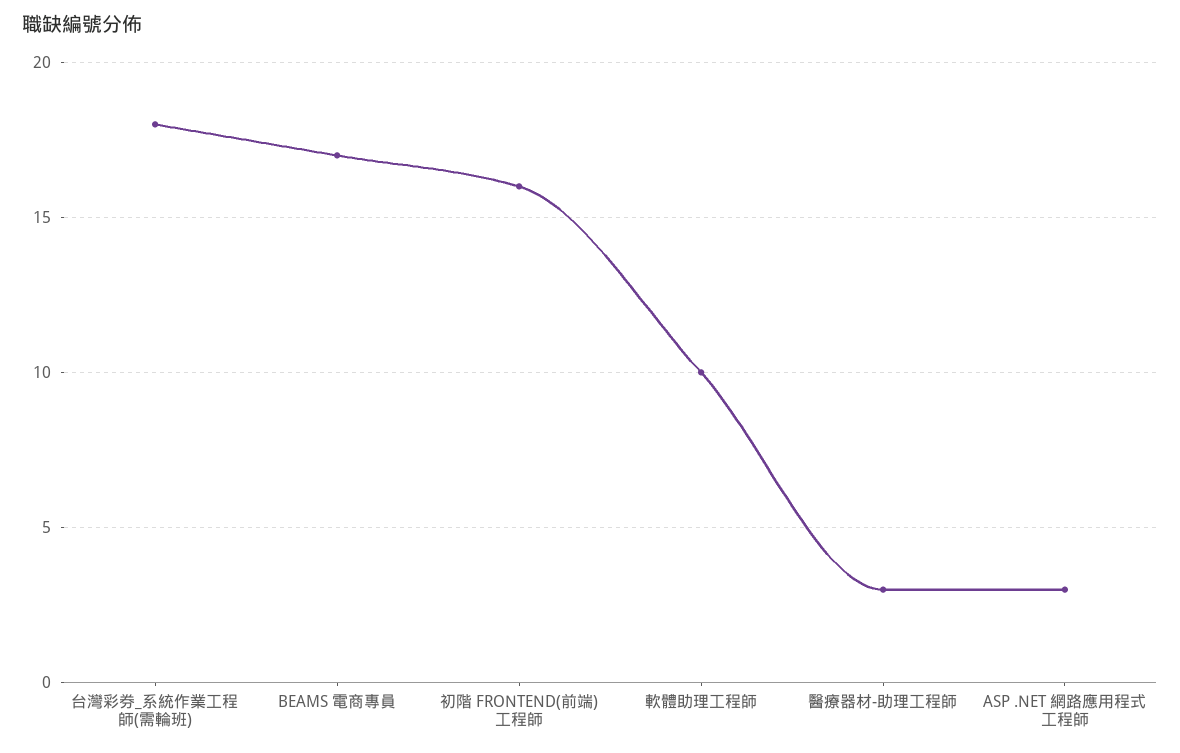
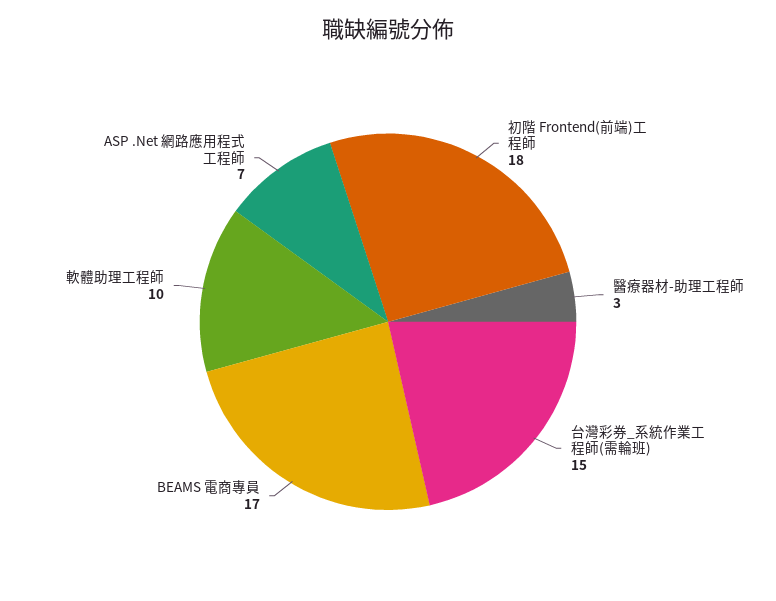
台灣彩券_系統作業工程師(需輪班): 18 -> 15
初階 FRONTEND(前端)工程師: 16 -> 18
ASP .NET 網路應用程式工程師: 3 -> 7

